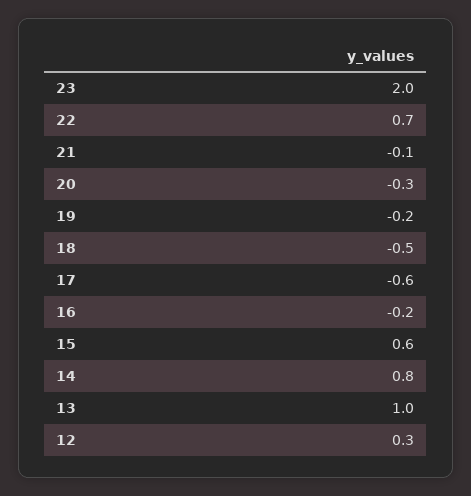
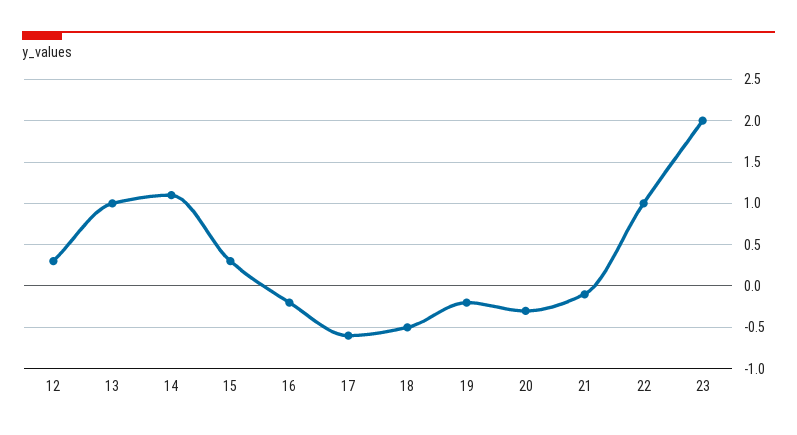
22: 0.7 -> 1
15: 0.6 -> 0.3
14: 0.8 -> 1.1

